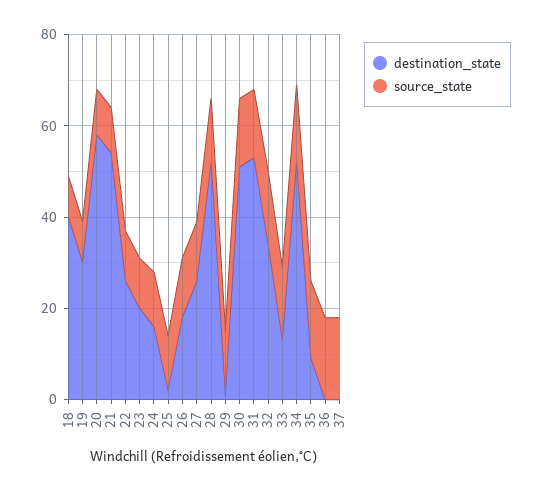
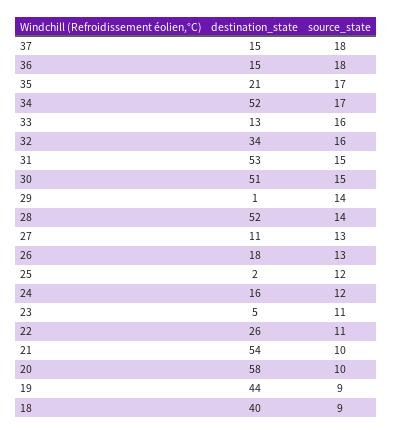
destination_state, 19: 30 -> 44
destination_state, 23: 20 -> 5
destination_state, 27: 25 -> 11
destination_state, 35: 10 -> 21
destination_state, 36: 0 -> 15
destination_state, 37: 0 -> 15

